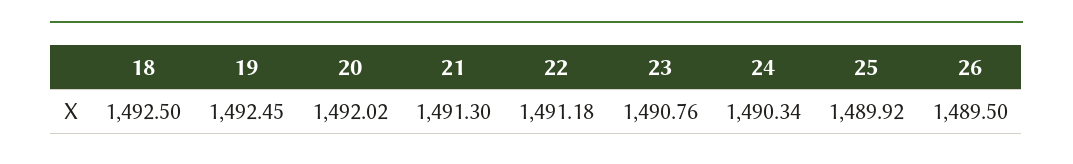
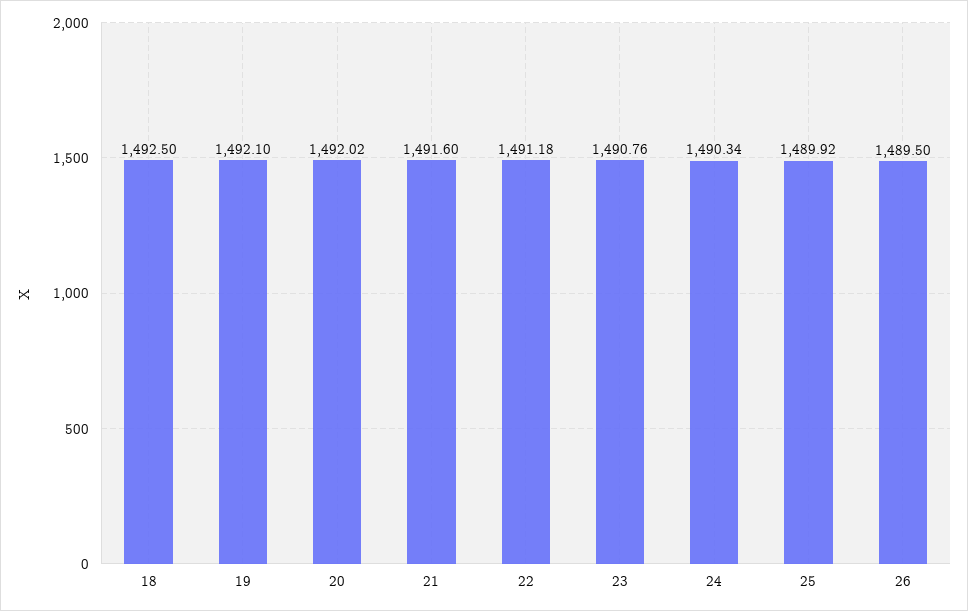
19: 1492.45 -> 1492.1
21: 1491.3 -> 1491.6

